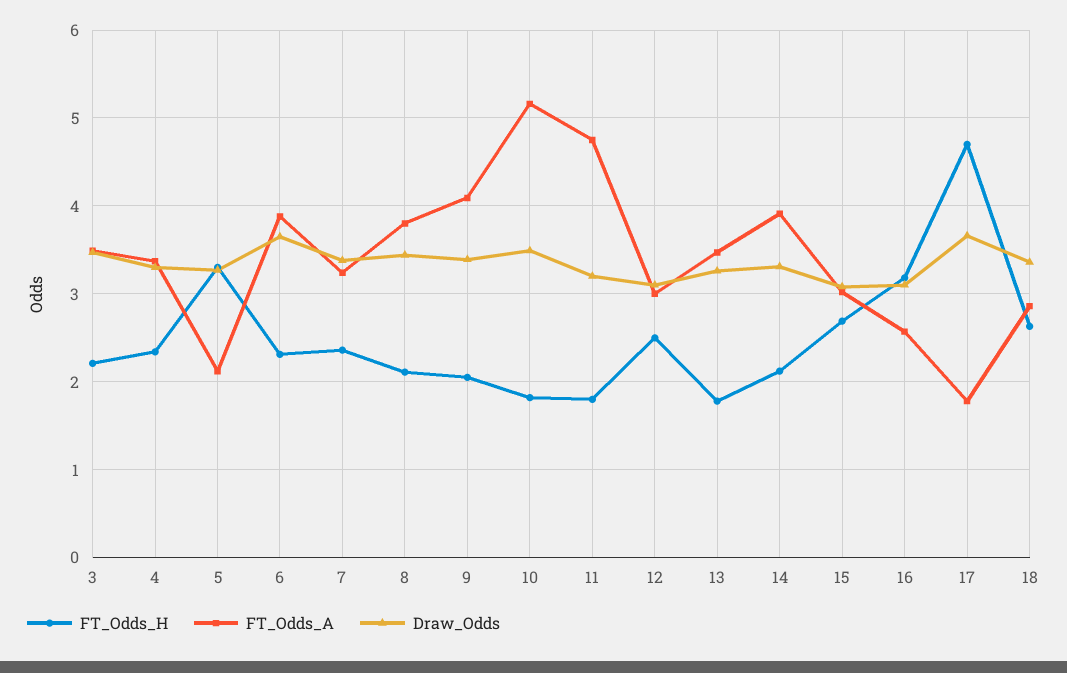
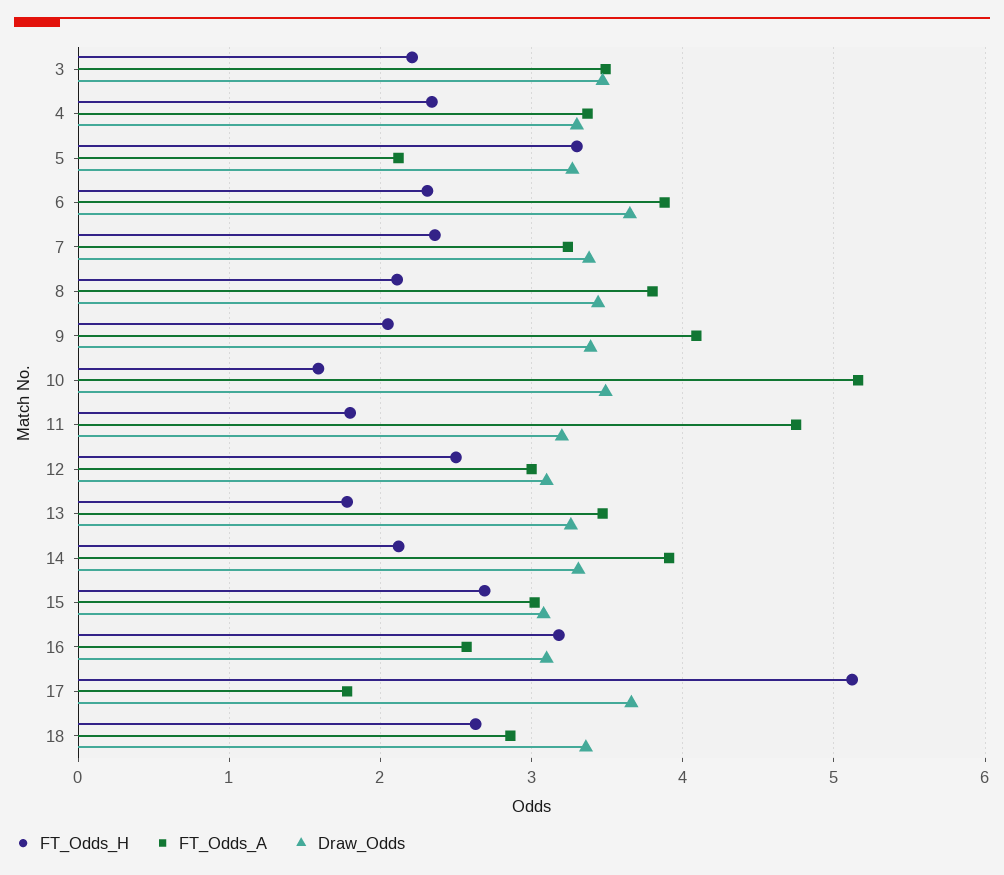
FT_Odds_H, 10: 1.8 -> 1.6
FT_Odds_H, 17: 4.7 -> 5.1

